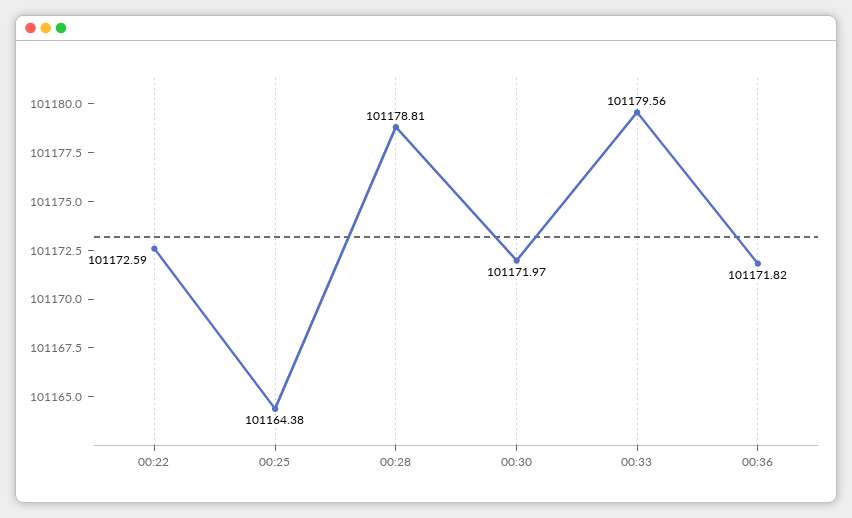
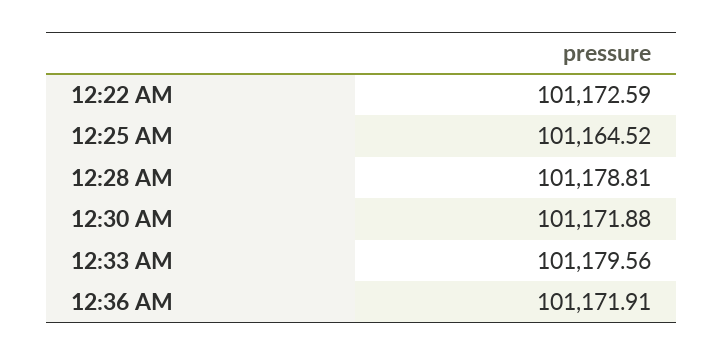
00:25: 101164.38 -> 101164.52
00:30: 101171.97 -> 101171.88
00:36: 101171.82 -> 101171.91

